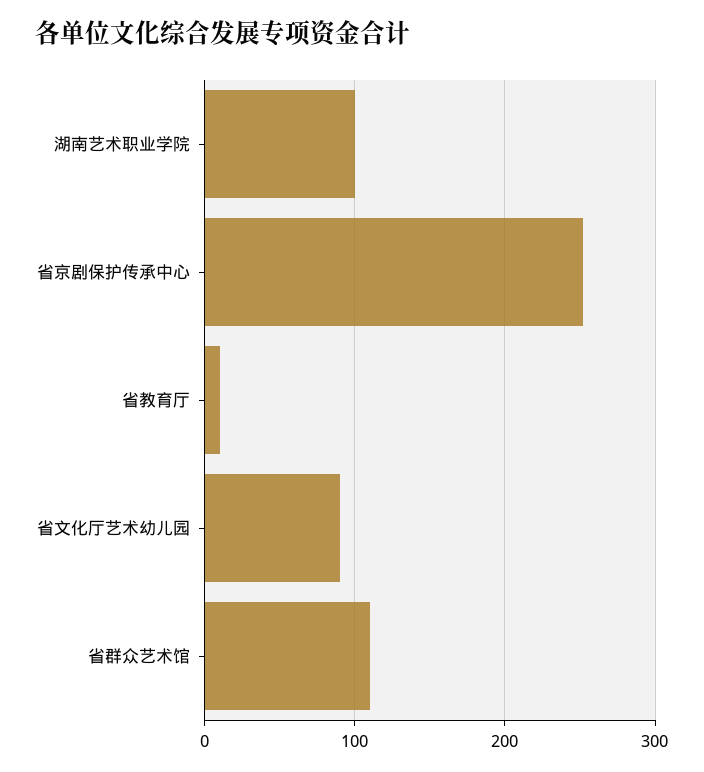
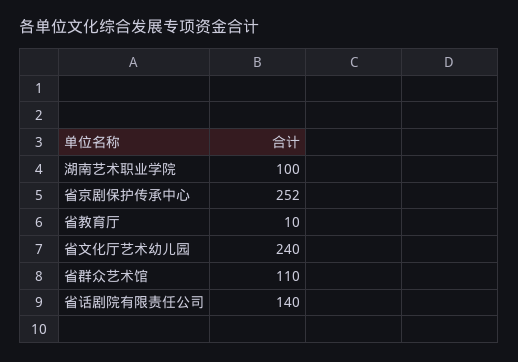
省文化厅艺术幼儿园: 90 -> 240
省话剧院有限责任公司: none -> 140

